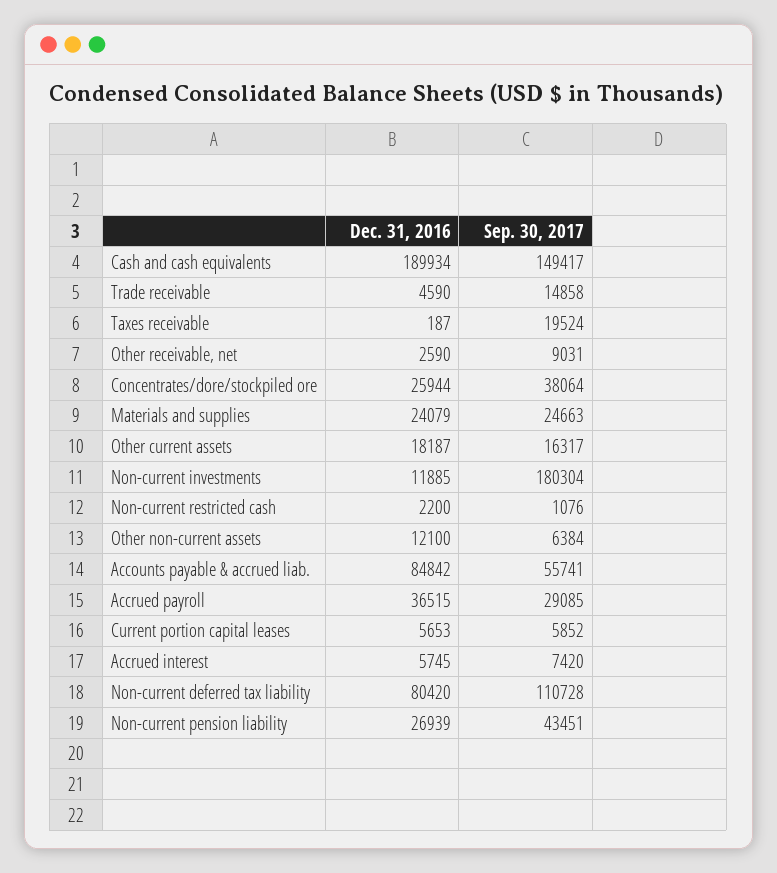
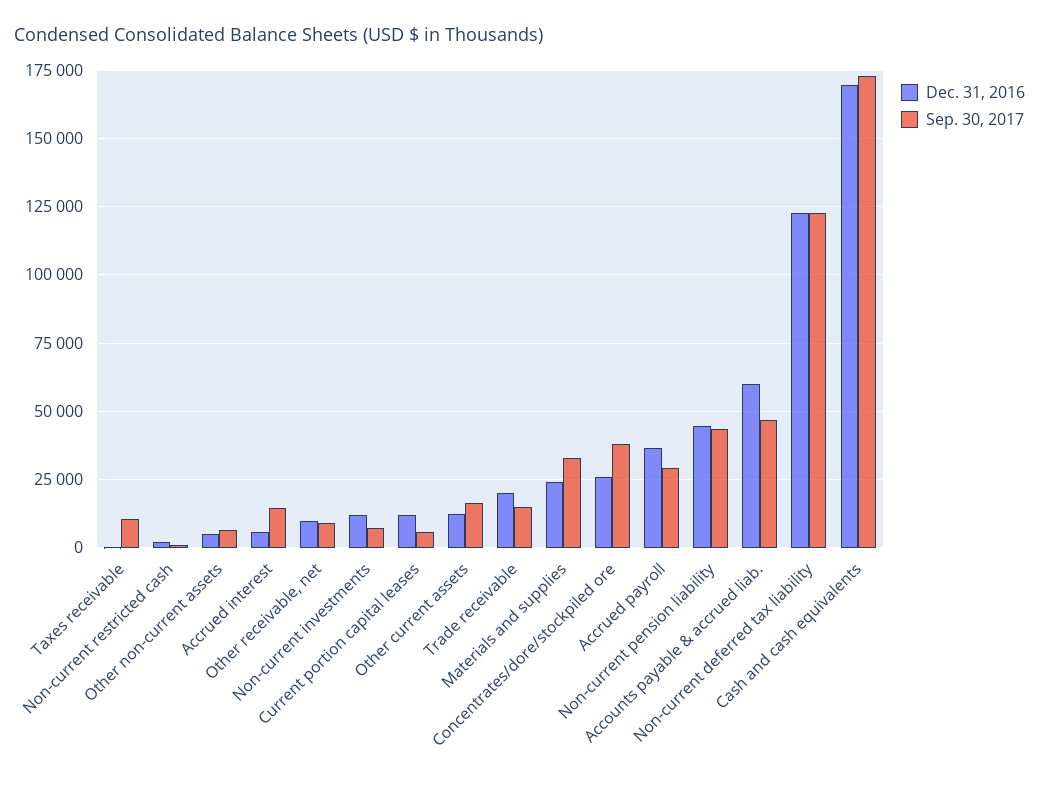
Dec. 31, 2016, Cash and cash equivalents: 189934 -> 170000
Sep. 30, 2017, Cash and cash equivalents: 149417 -> 172500
Dec. 31, 2016, Trade receivable: 4590 -> 20000
Sep. 30, 2017, Taxes receivable: 19524 -> 10000
Dec. 31, 2016, Other receivable, net: 2590 -> 10000
Sep. 30, 2017, Materials and supplies: 24663 -> 32500
Dec. 31, 2016, Other current assets: 18187 -> 12500
Sep. 30, 2017, Non-current investments: 180304 -> 7500
Dec. 31, 2016, Other non-current assets: 12100 -> 5000
Dec. 31, 2016, Accounts payable & accrued liab.: 84842 -> 60000
Sep. 30, 2017, Accounts payable & accrued liab.: 55741 -> 47500
Dec. 31, 2016, Current portion capital leases: 5653 -> 12500
Sep. 30, 2017, Accrued interest: 7420 -> 15000
Dec. 31, 2016, Non-current deferred tax liability: 80420 -> 122500
Sep. 30, 2017, Non-current deferred tax liability: 110728 -> 122500
Dec. 31, 2016, Non-current pension liability: 26939 -> 45000

